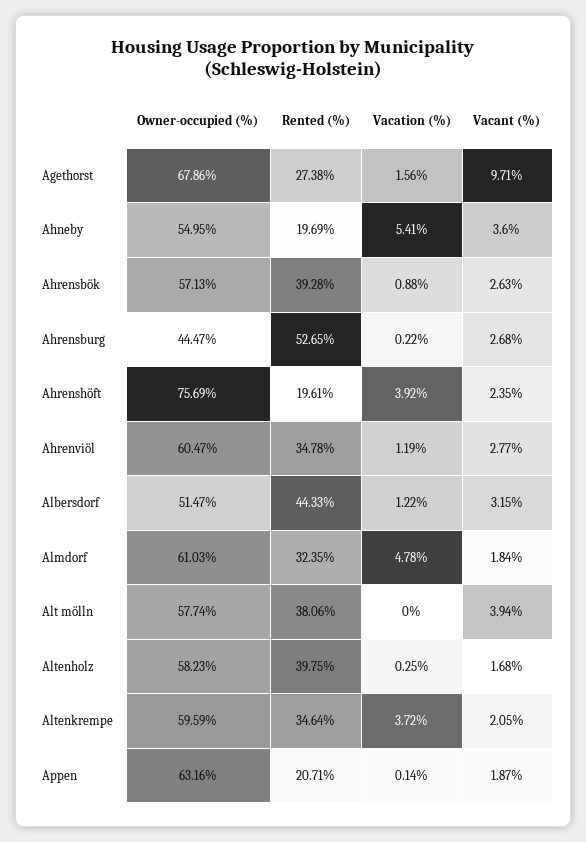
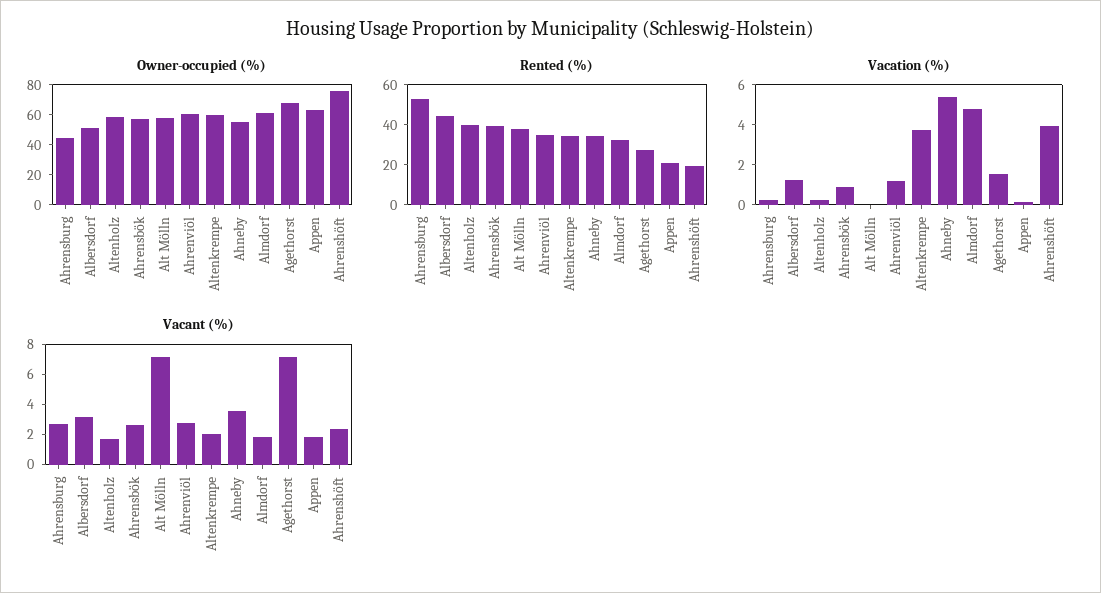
Vacant (%), Agethorst: 9.71 -> 7
Rented (%), Ahneby: 19.69 -> 35
Vacant (%), Alt mölln: 3.94 -> 7

